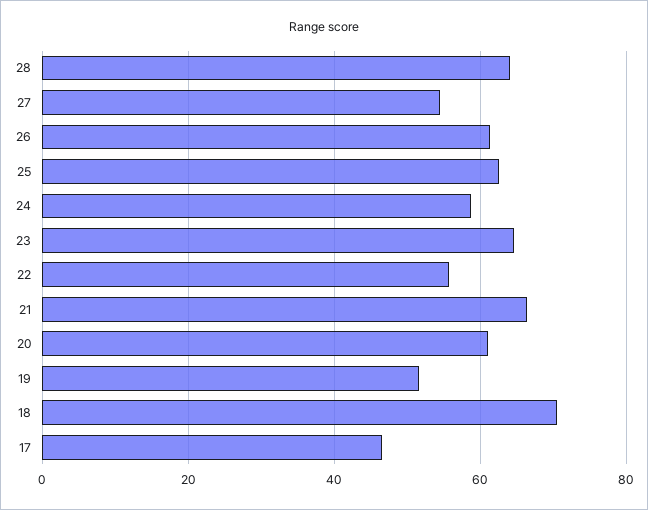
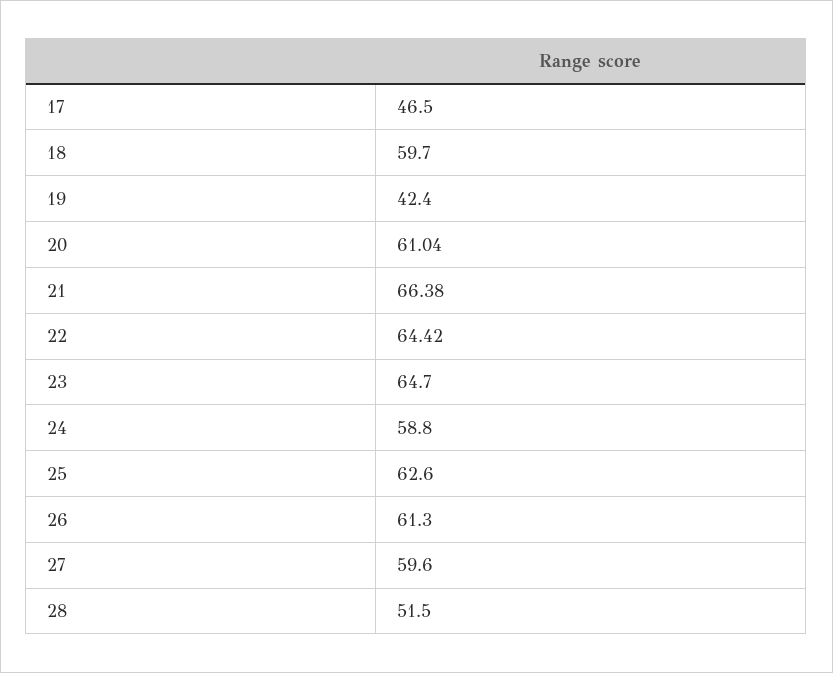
28: 64 -> 51.5
27: 54 -> 59.6
22: 56 -> 64.42
19: 52 -> 42.4
18: 70 -> 59.7

